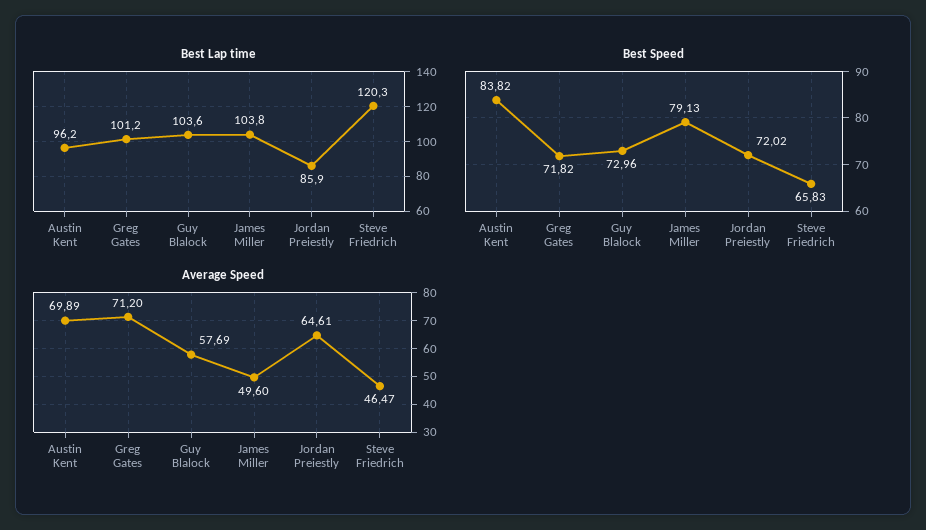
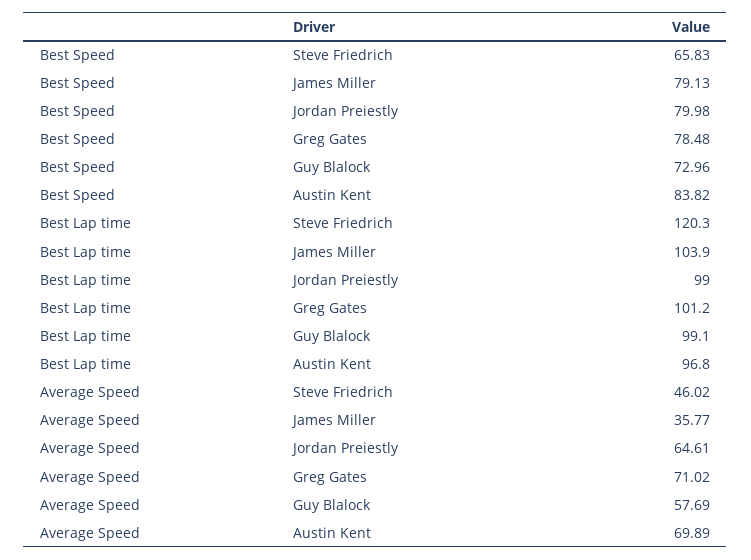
Best Lap time, Austin Kent: 96.2 -> 96.8
Best Lap time, Guy Blalock: 103.6 -> 99.1
Best Lap time, James Miller: 103.8 -> 103.9
Best Lap time, Jordan Preiestly: 85.9 -> 99
Best Speed, Greg Gates: 71.82 -> 78.48
Best Speed, Jordan Preiestly: 72.02 -> 79.98
Average Speed, Greg Gates: 71.2 -> 71.02
Average Speed, James Miller: 49.6 -> 35.77
Average Speed, Steve Friedrich: 46.47 -> 46.02

